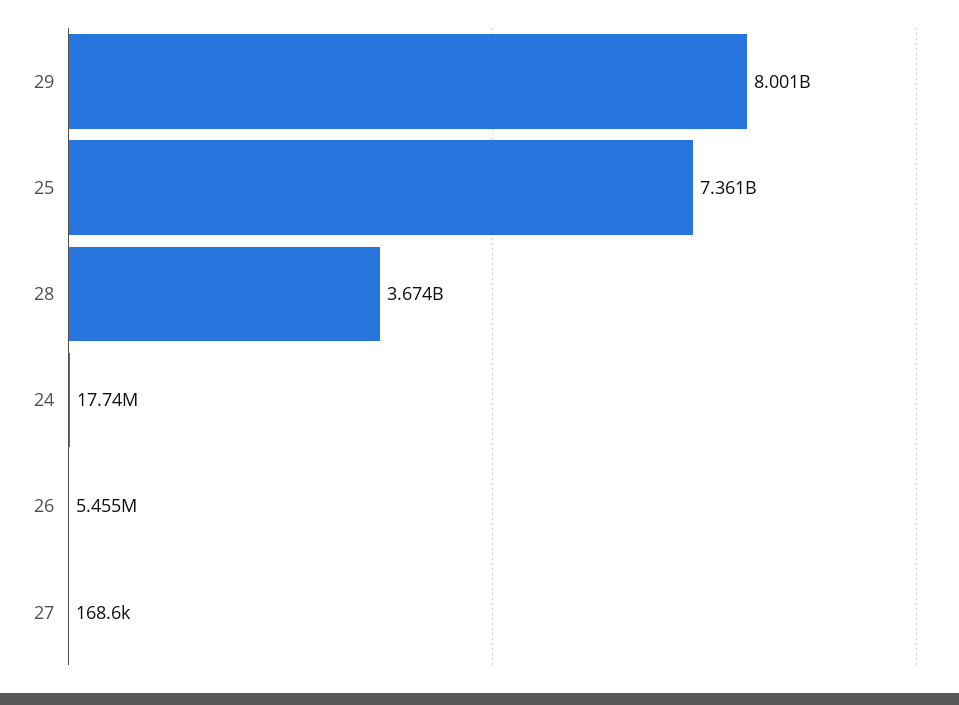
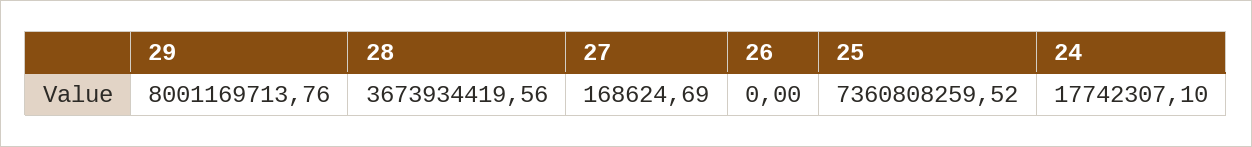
26: 5455000 -> 0

